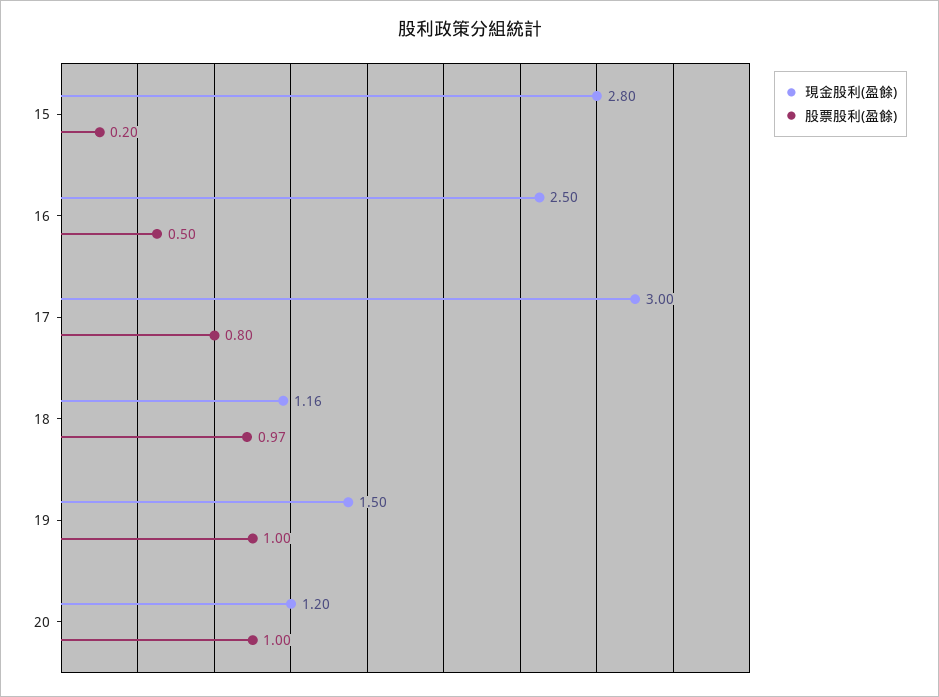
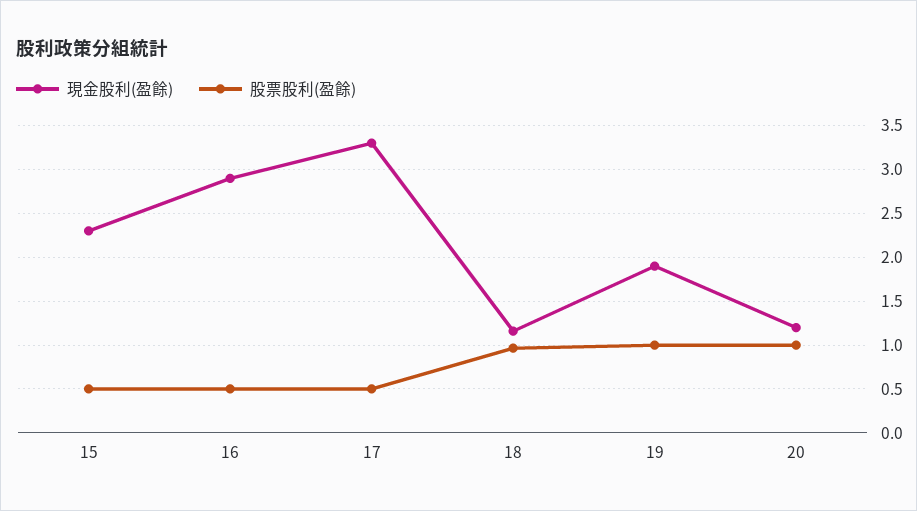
現金股利(盈餘), 15: 2.8 -> 2.3
股票股利(盈餘), 15: 0.2 -> 0.5
現金股利(盈餘), 16: 2.5 -> 2.9
現金股利(盈餘), 17: 3 -> 3.3
股票股利(盈餘), 17: 0.8 -> 0.5
現金股利(盈餘), 19: 1.5 -> 1.9

